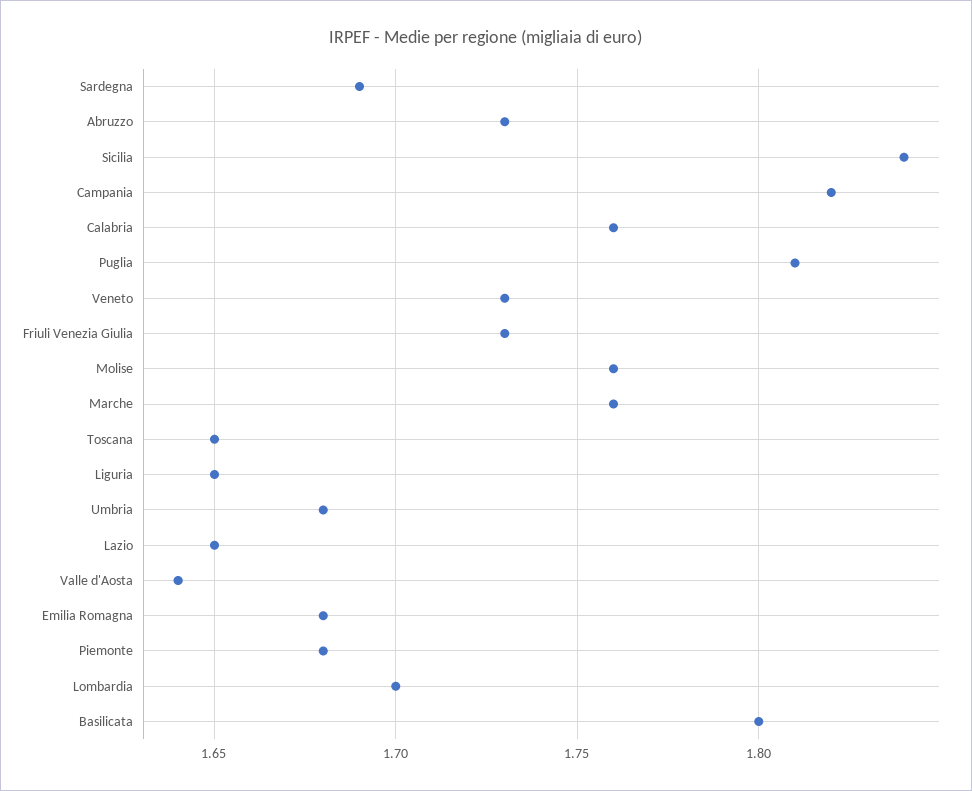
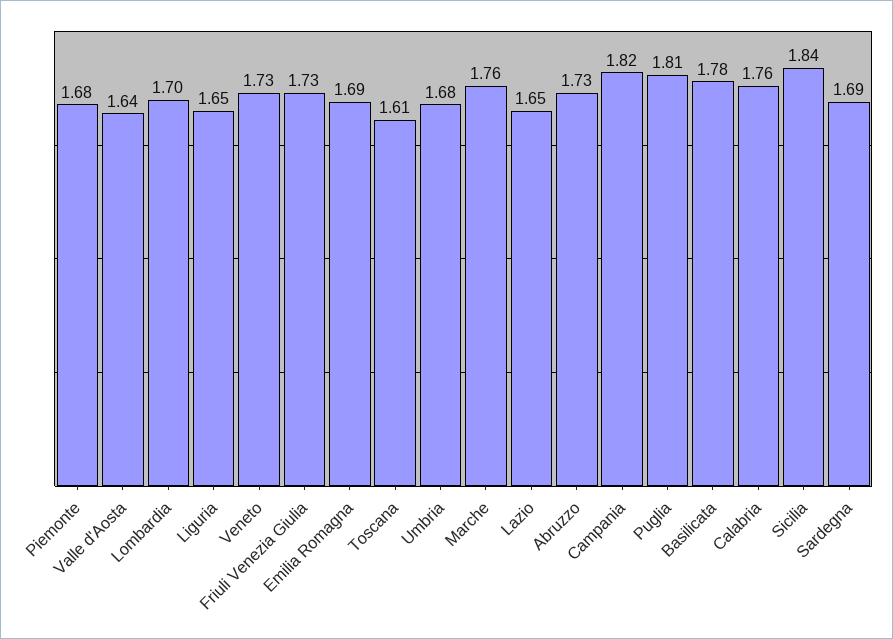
Molise: 1.76 -> none
Toscana: 1.65 -> 1.61
Emilia Romagna: 1.68 -> 1.69
Basilicata: 1.8 -> 1.78

